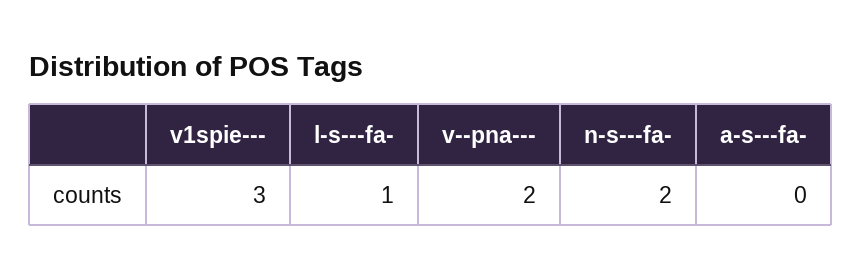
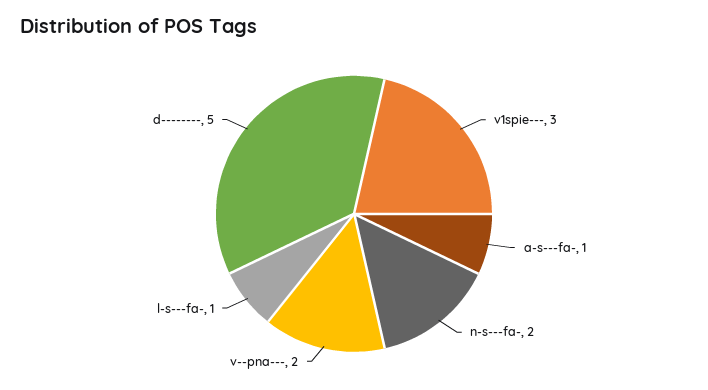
a-s---fa-: 0 -> 1
d--------: none -> 5

